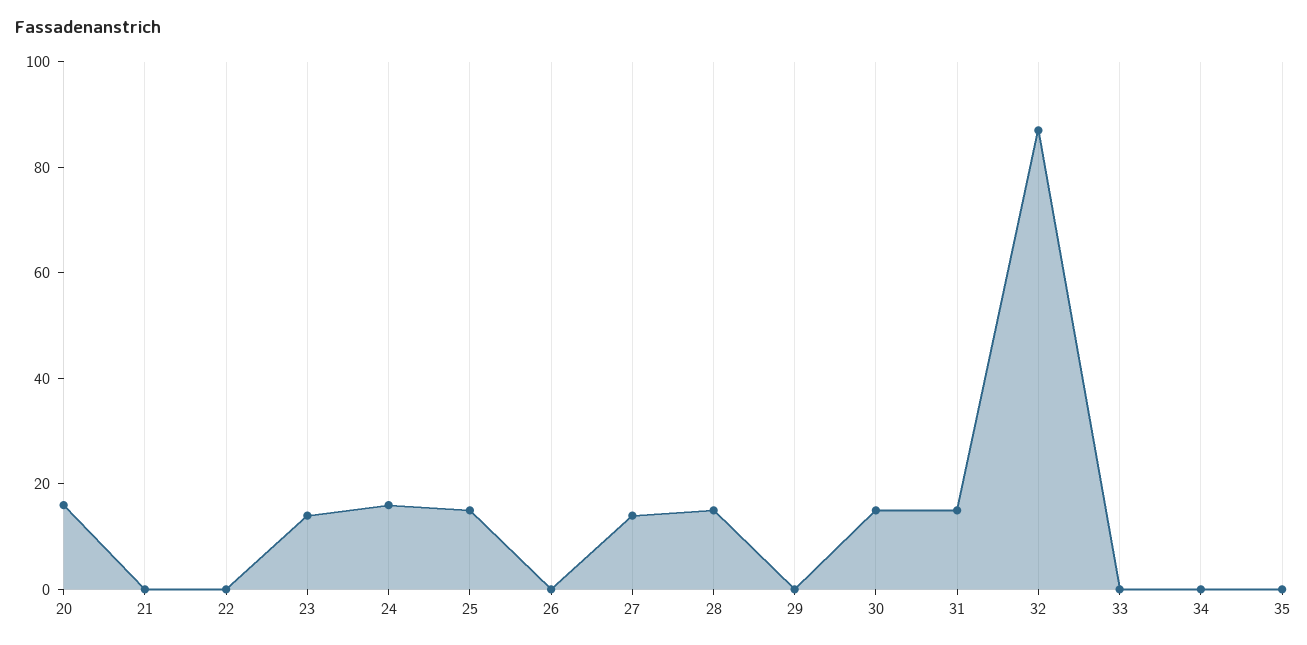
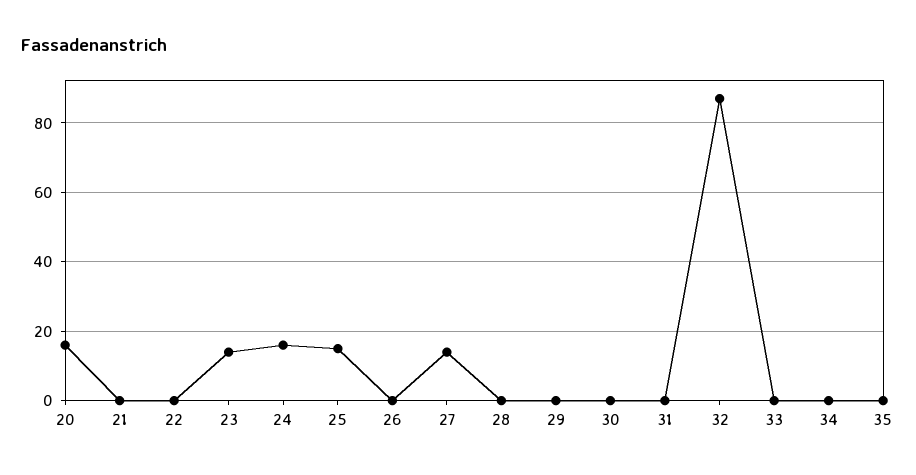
28: 15 -> 0
30: 15 -> 0
31: 15 -> 0

